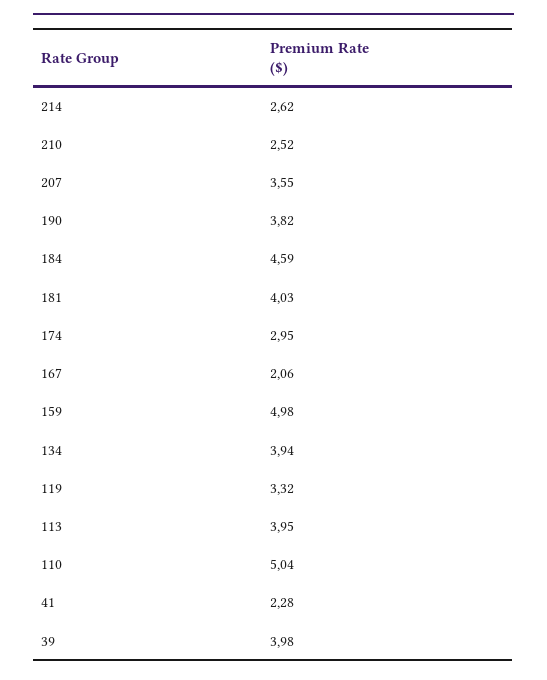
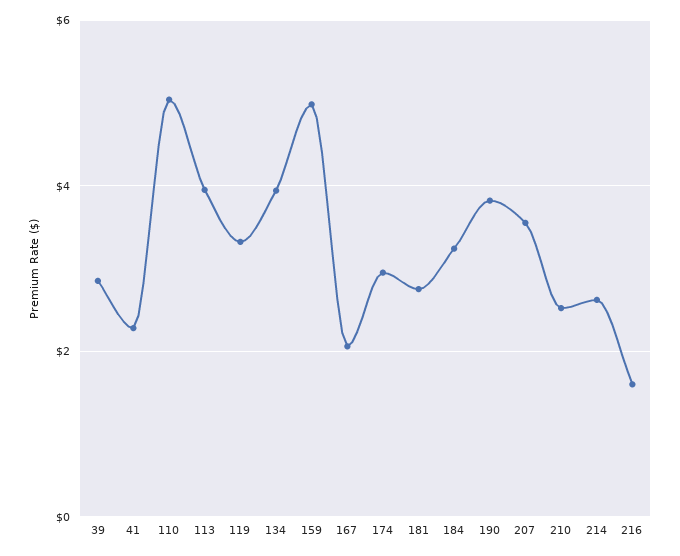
184: 4.59 -> 3.2
181: 4.03 -> 2.8
39: 3.98 -> 2.8
216: none -> 1.6

